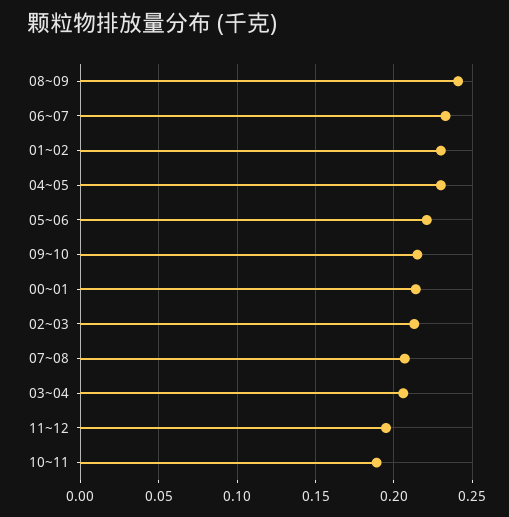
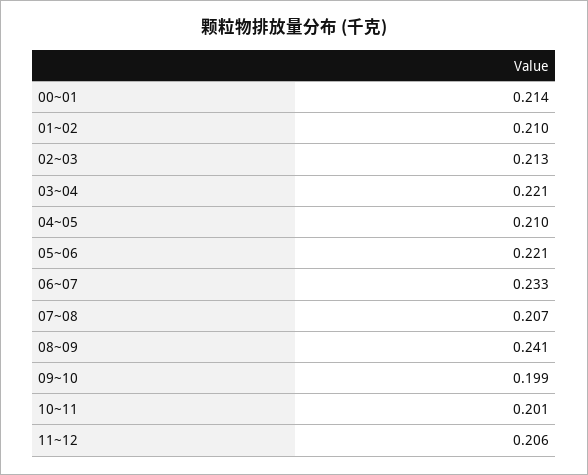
01~02: 0.23 -> 0.21
04~05: 0.23 -> 0.21
09~10: 0.215 -> 0.199
03~04: 0.205 -> 0.221
11~12: 0.195 -> 0.206
10~11: 0.19 -> 0.201

